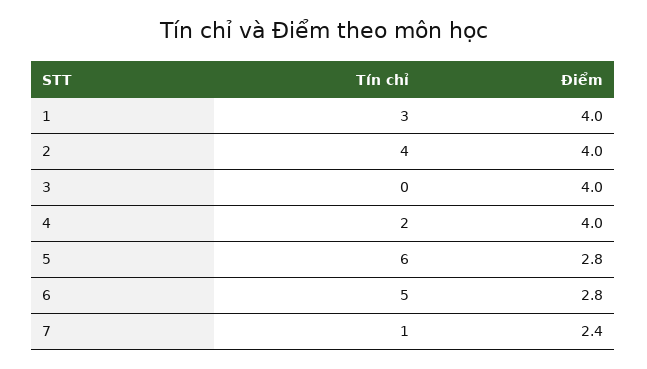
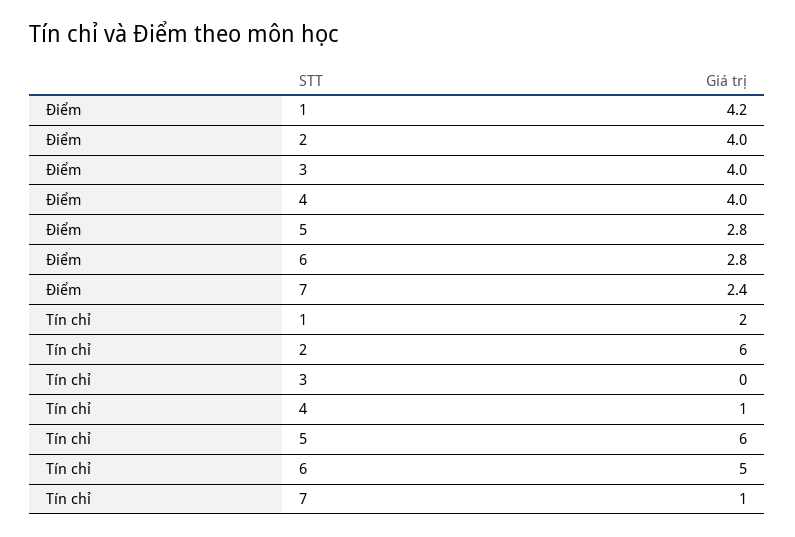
Tín chỉ, 1: 3 -> 2
Điểm, 1: 4 -> 4.2
Tín chỉ, 2: 4 -> 6
Tín chỉ, 4: 2 -> 1

